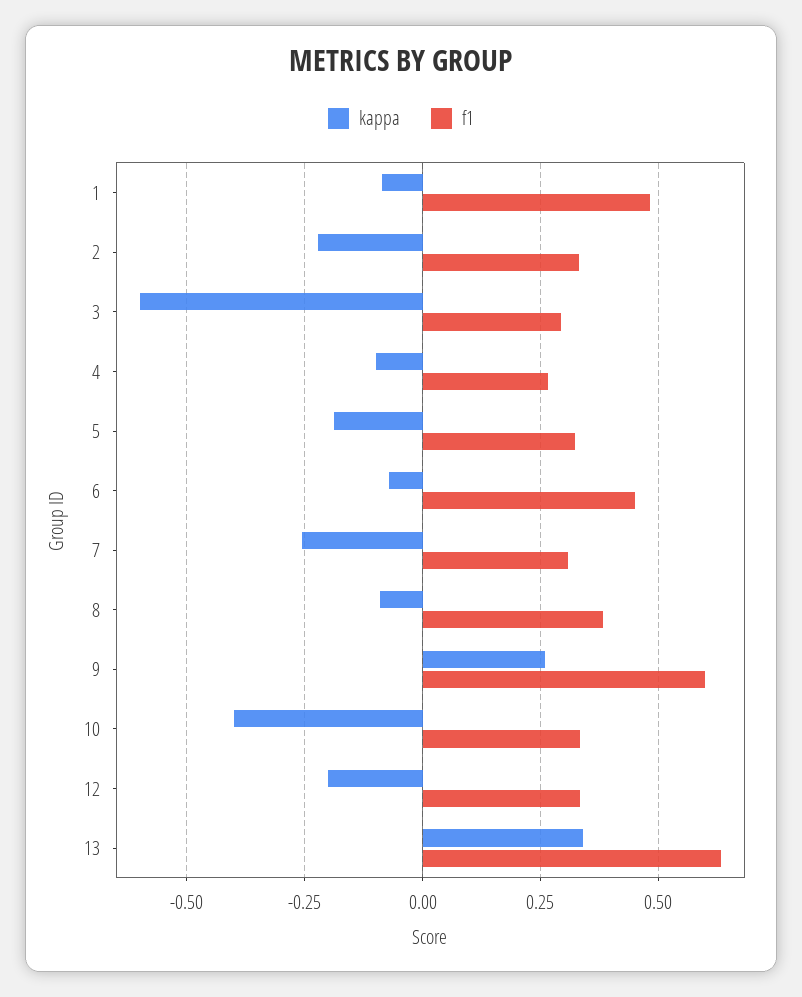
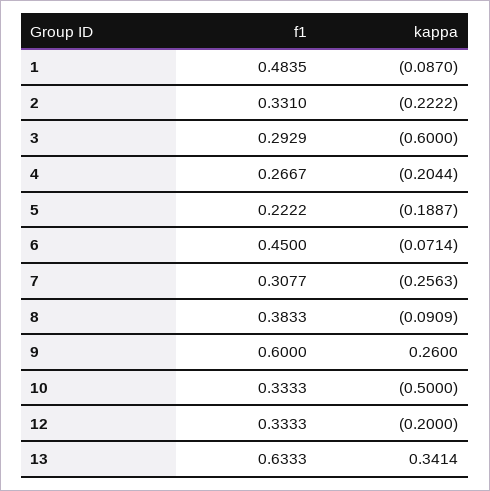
kappa, 4: -0.1 -> -0.2044
f1, 5: 0.325 -> 0.2222
kappa, 10: -0.4 -> -0.5

